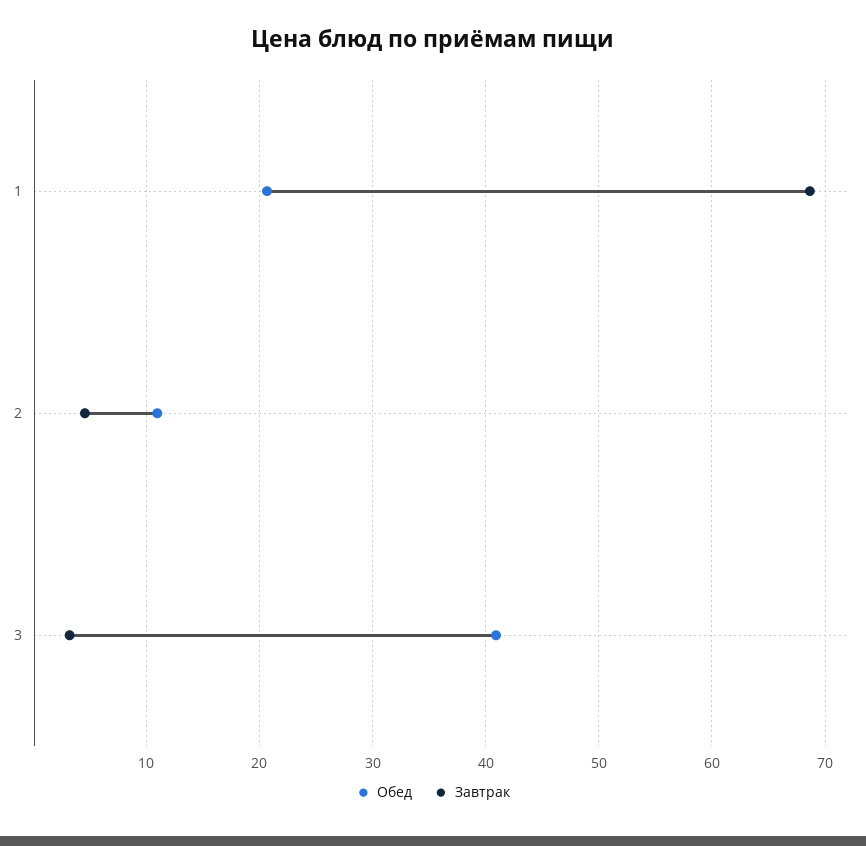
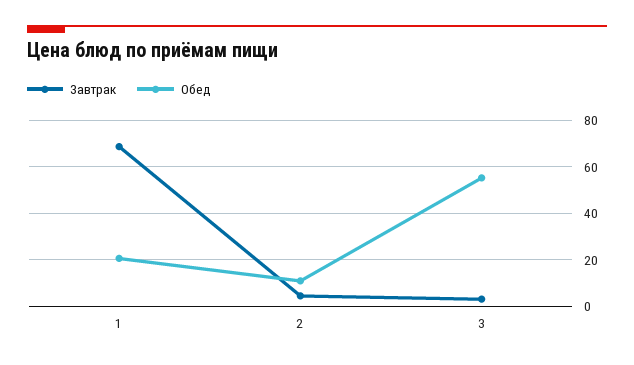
Обед, 3: 41 -> 55

